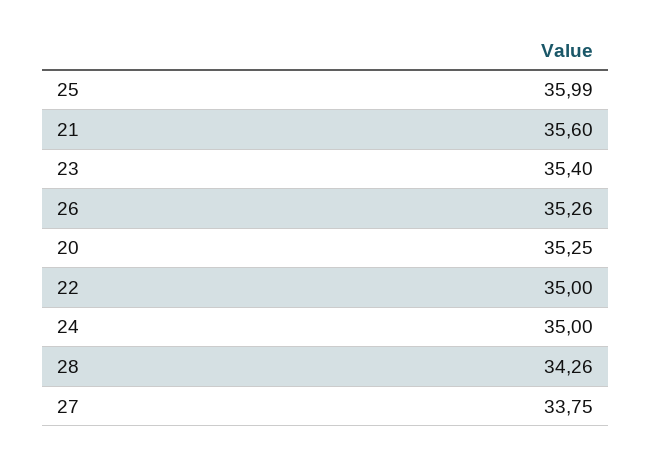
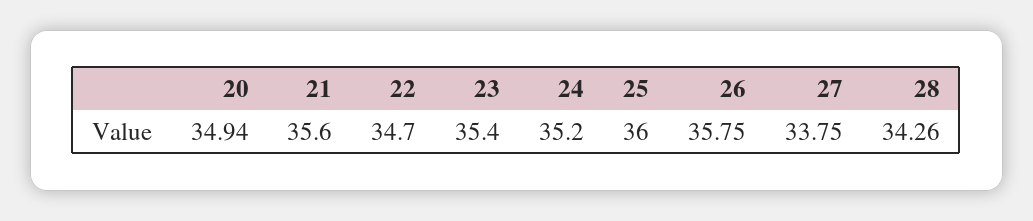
25: 35.99 -> 36
26: 35.26 -> 35.75
20: 35.25 -> 34.94
22: 35 -> 34.7
24: 35 -> 35.2

